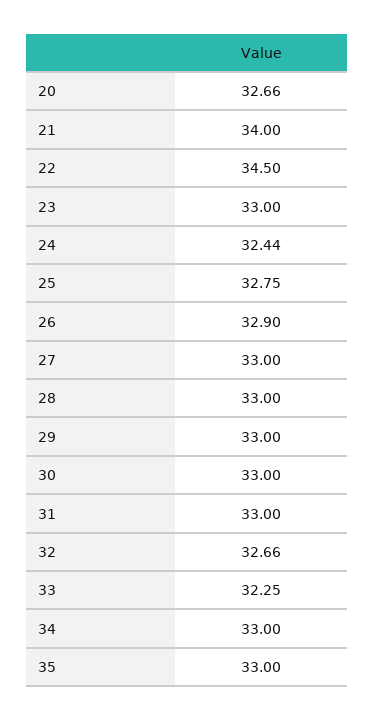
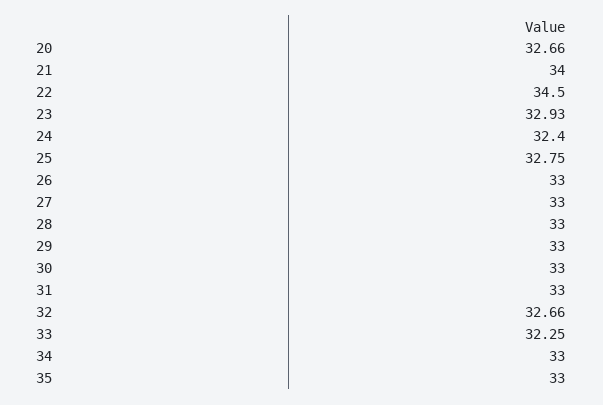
23: 33 -> 32.93
24: 32.44 -> 32.4
26: 32.9 -> 33

